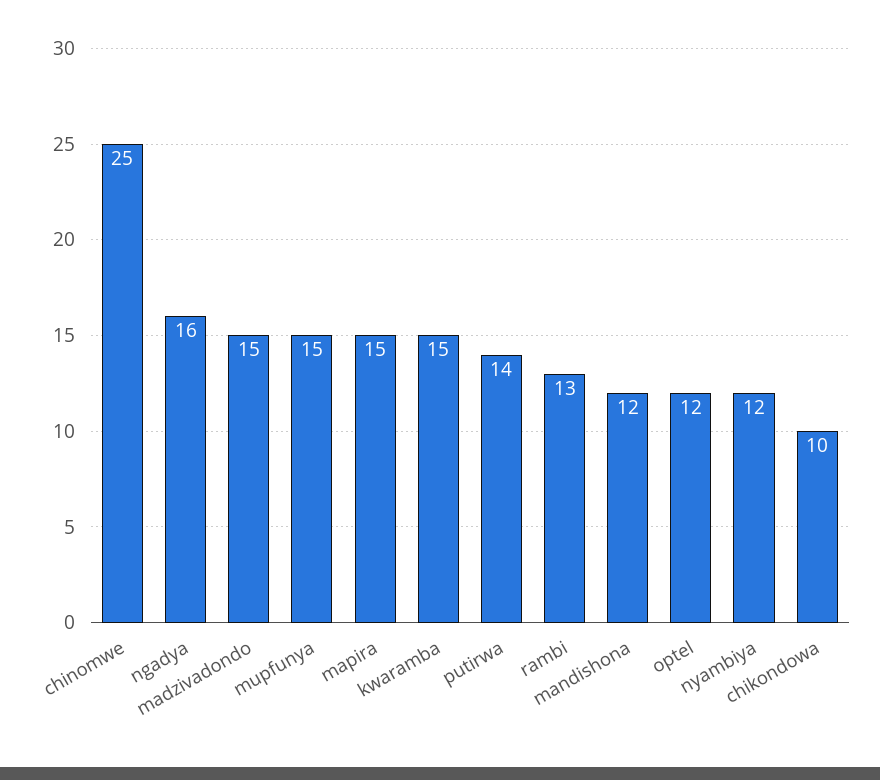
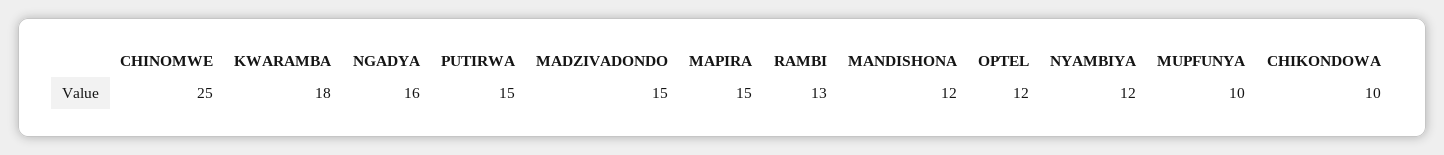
mupfunya: 15 -> 10
kwaramba: 15 -> 18
putirwa: 14 -> 15

